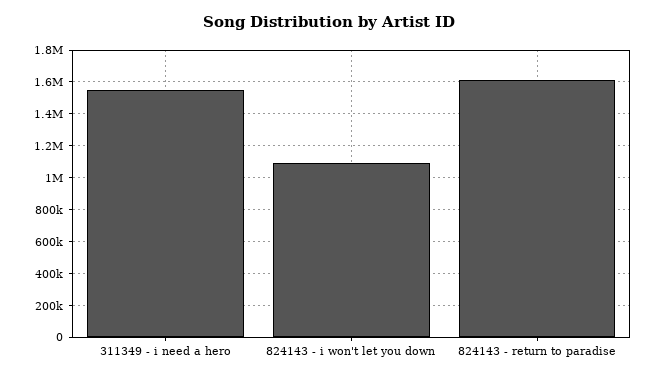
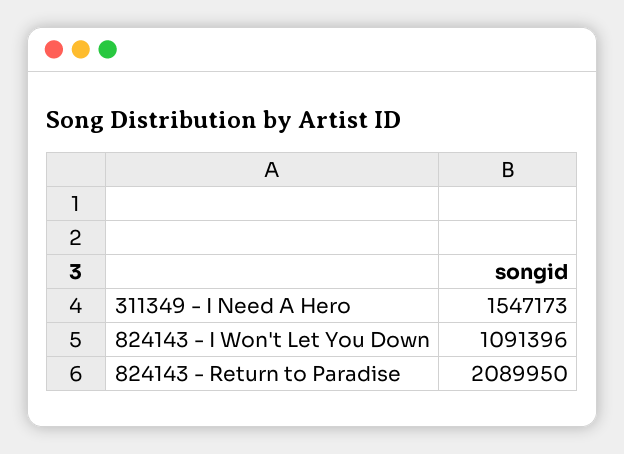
824143 - return to paradise: 1600000 -> 2089950

